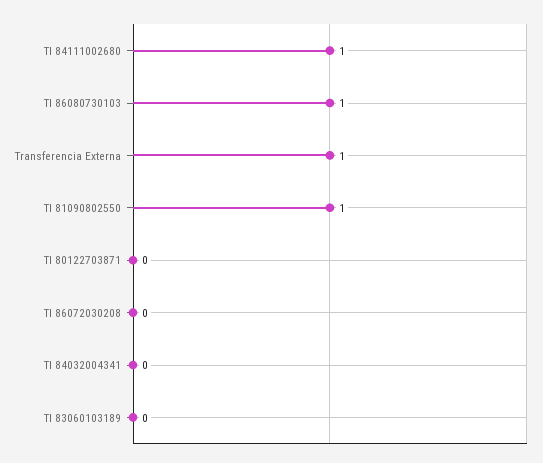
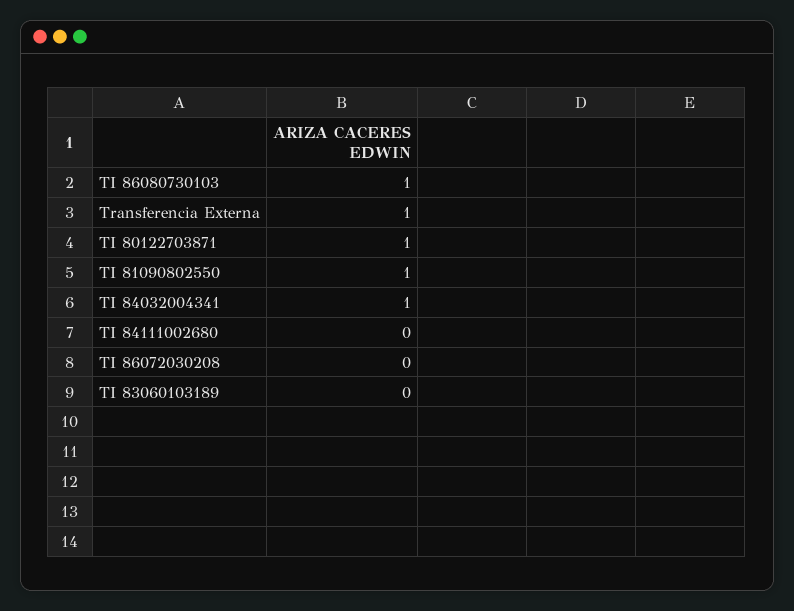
TI 84111002680: 1 -> 0
TI 80122703871: 0 -> 1
TI 84032004341: 0 -> 1

